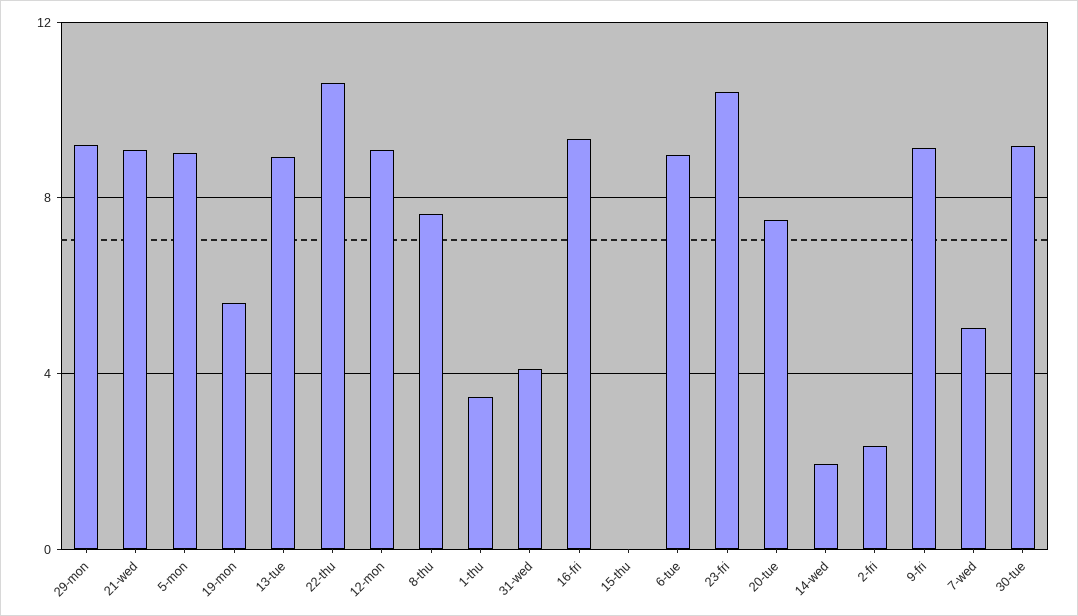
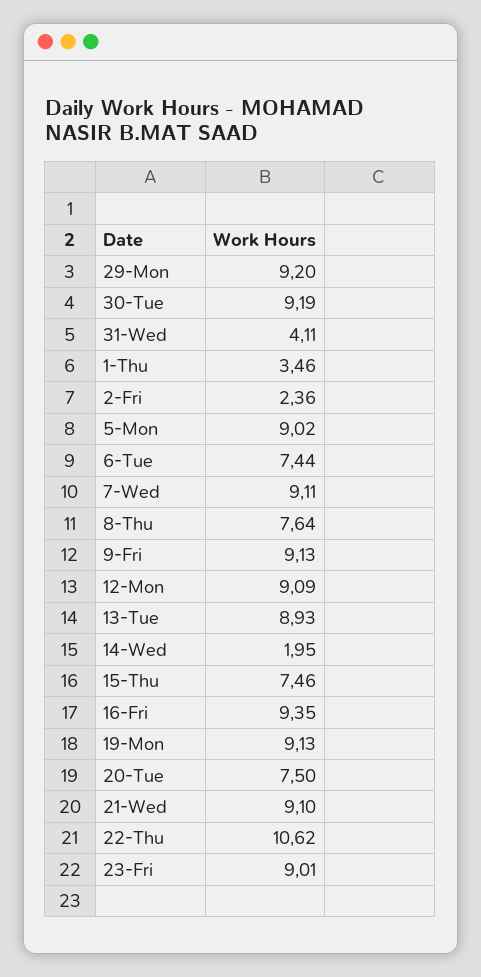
19-mon: 5.5 -> 9.13
15-thu: 0 -> 7.46
6-tue: 9 -> 7.44
23-fri: 10.5 -> 9.01
7-wed: 5 -> 9.11

